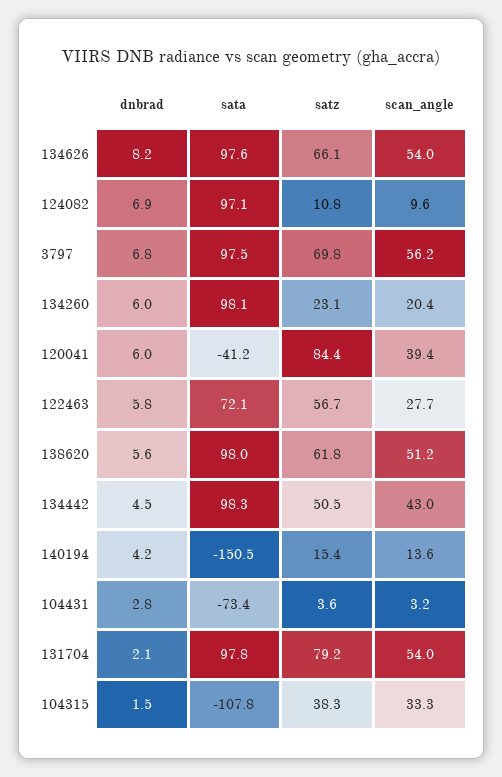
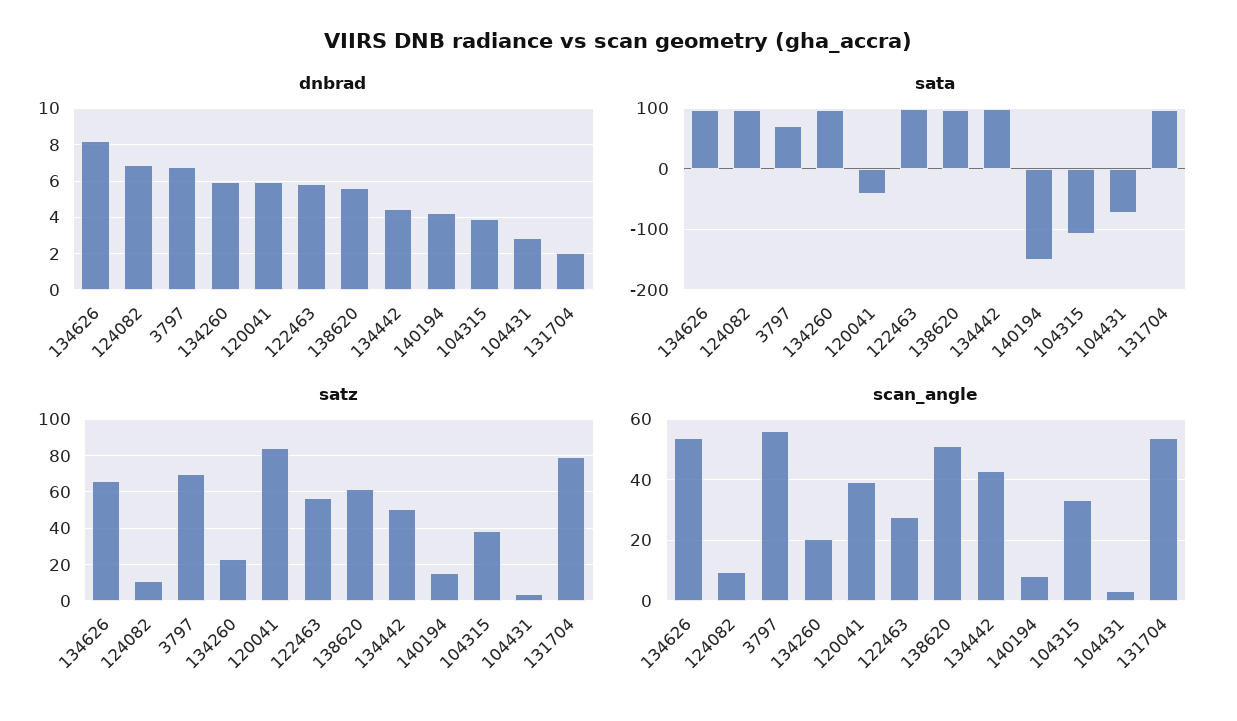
sata, 3797: 97.5 -> 70
sata, 122463: 72.1 -> 100
scan_angle, 140194: 13.6 -> 8
dnbrad, 104315: 1.5 -> 4

